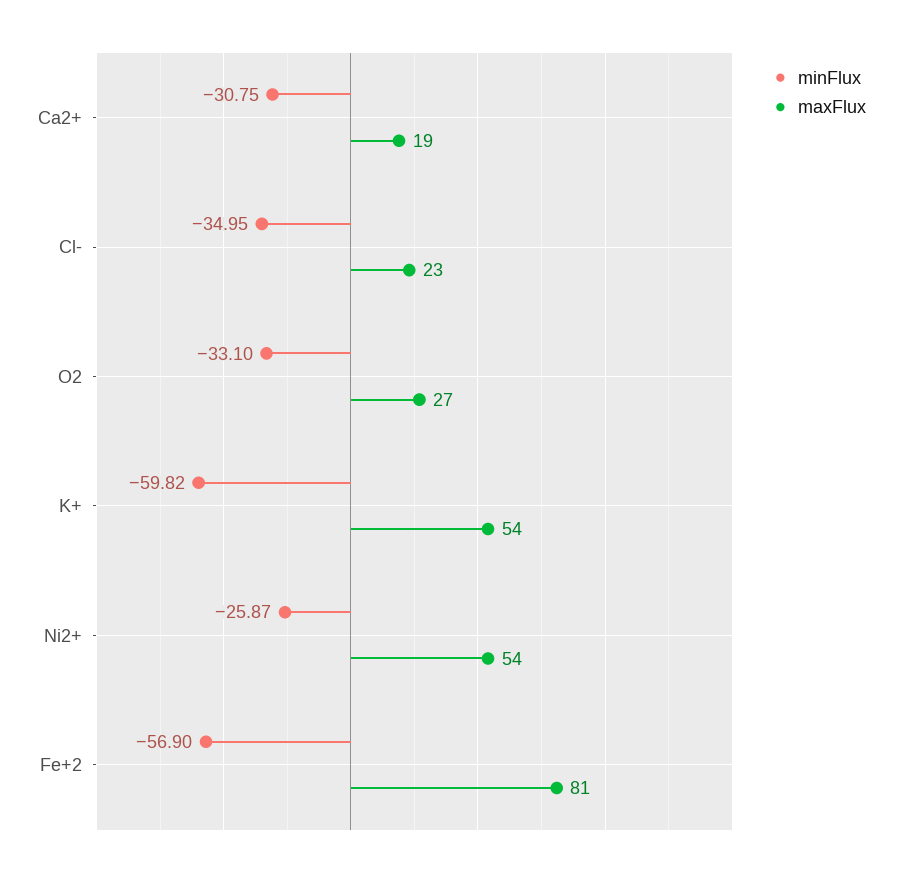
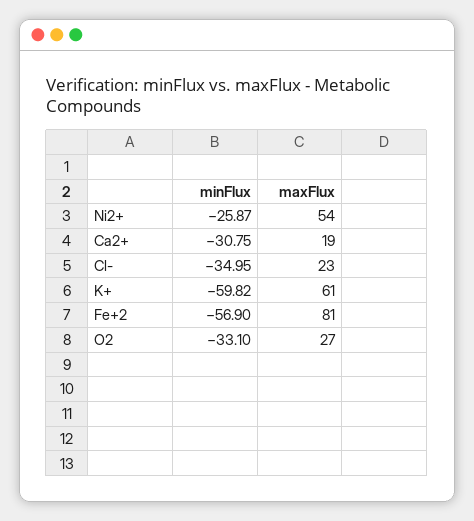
maxFlux, K+: 54 -> 61

